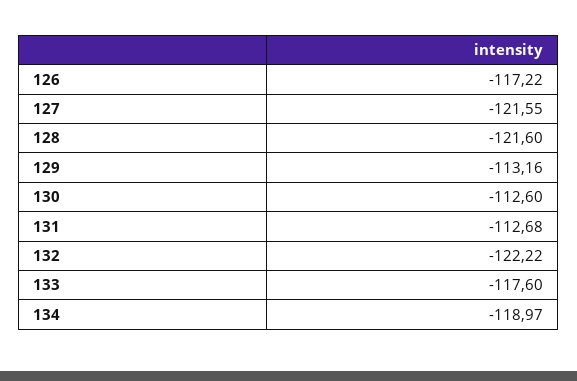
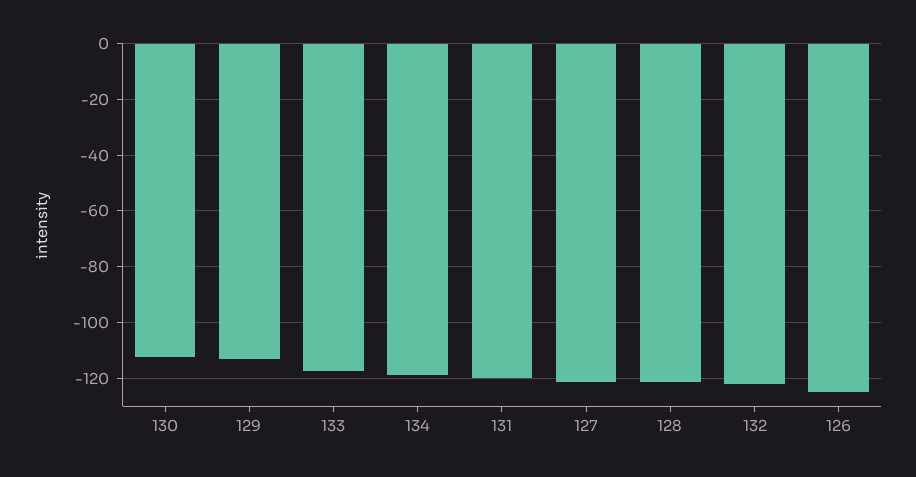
126: -117.22 -> -125
131: -112.68 -> -120

